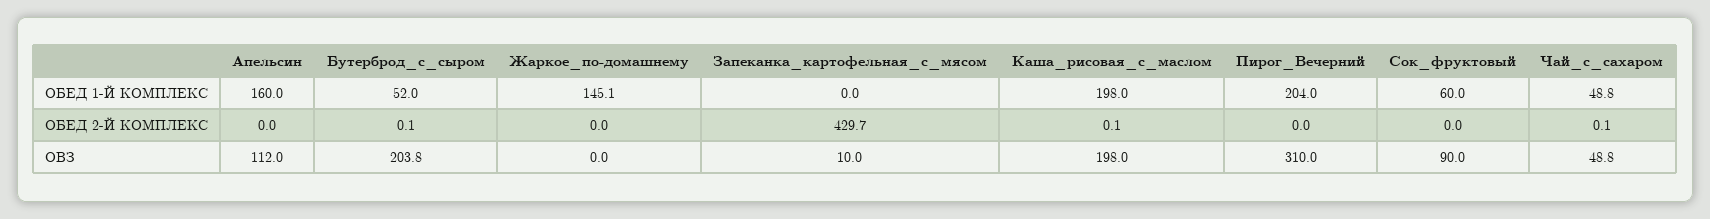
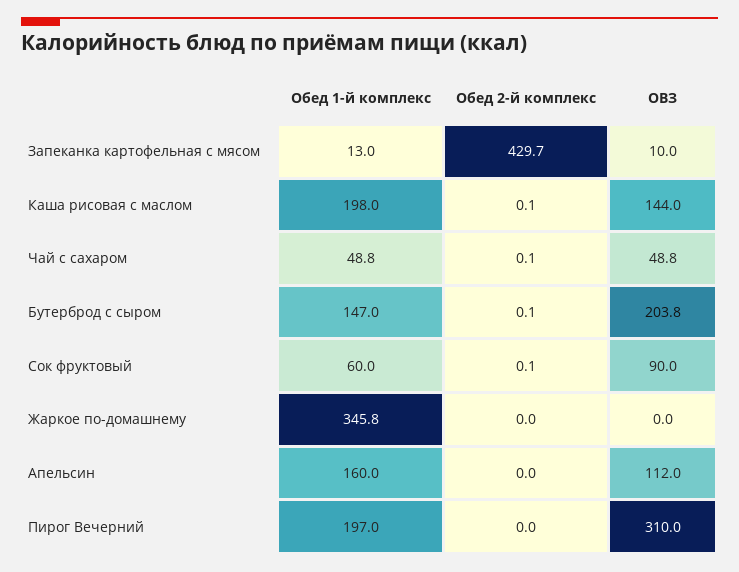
Бутерброд_с_сыром, ОБЕД 1-Й КОМПЛЕКС: 52 -> 147
Жаркое_по-домашнему, ОБЕД 1-Й КОМПЛЕКС: 145.1 -> 345.8
Запеканка_картофельная_с_мясом, ОБЕД 1-Й КОМПЛЕКС: 0 -> 13
Пирог_Вечерний, ОБЕД 1-Й КОМПЛЕКС: 204 -> 197
Сок_фруктовый, ОБЕД 2-Й КОМПЛЕКС: 0 -> 0.1
Каша_рисовая_с_маслом, ОВЗ: 198 -> 144

